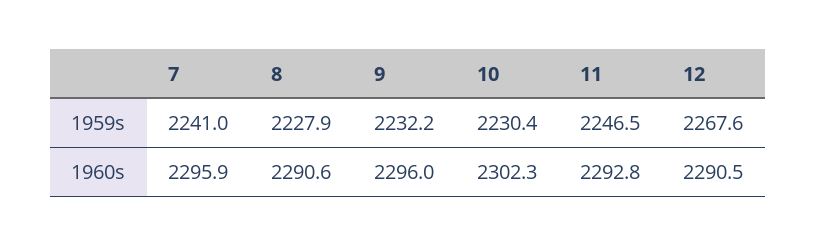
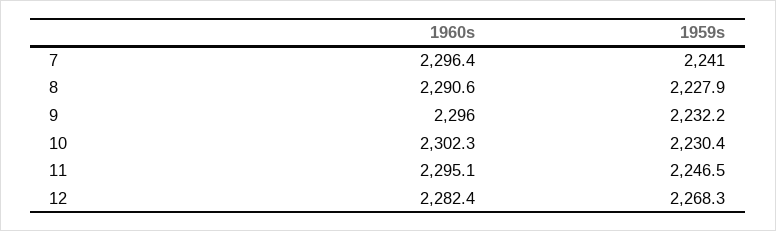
12, 1959s: 2267.6 -> 2268.3
7, 1960s: 2295.9 -> 2296.4
11, 1960s: 2292.8 -> 2295.1
12, 1960s: 2290.5 -> 2282.4

